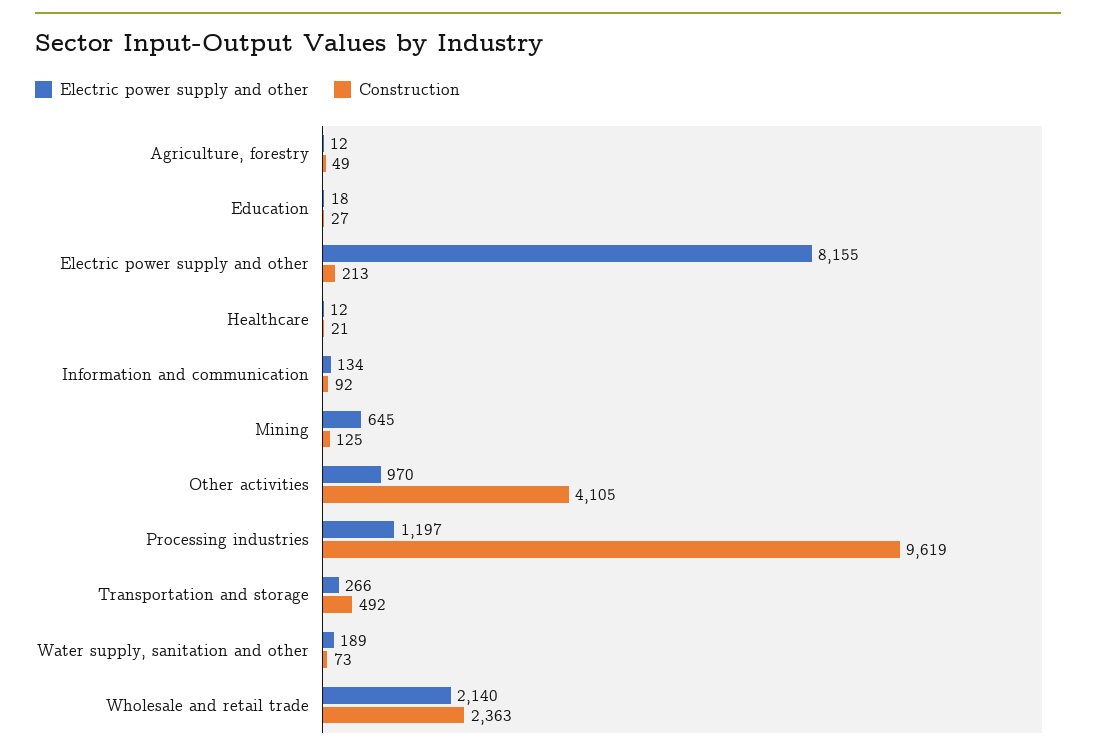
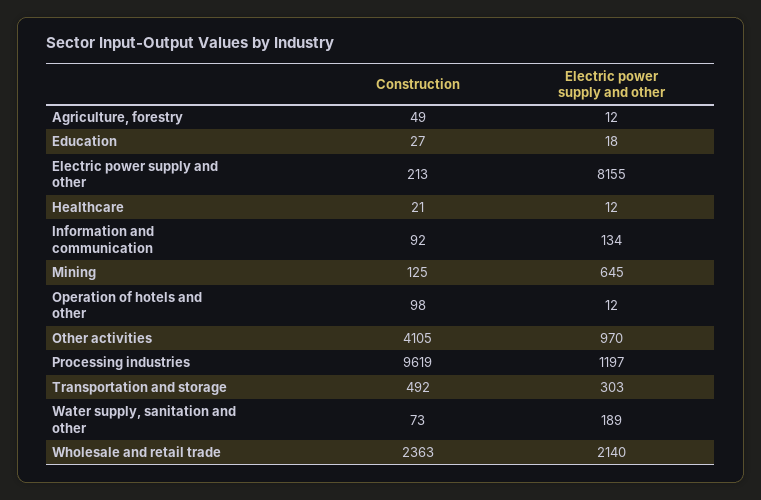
Electric power supply and other, Transportation and storage: 266 -> 303
Construction, Operation of hotels and other: none -> 98
Electric power supply and other, Operation of hotels and other: none -> 12

